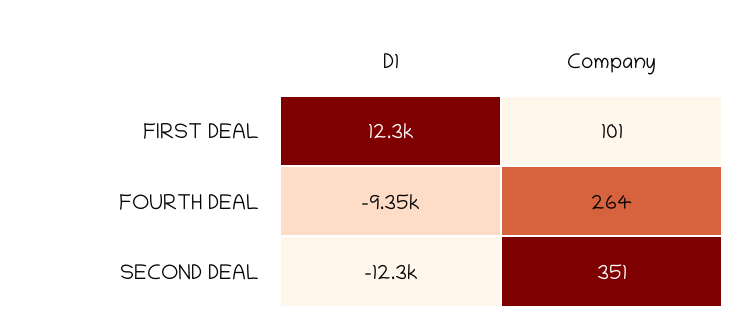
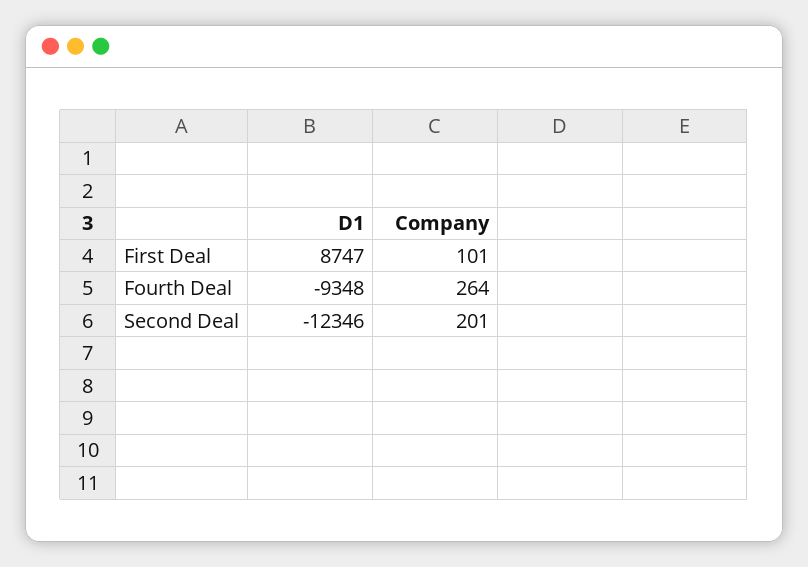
D1, FIRST DEAL: 12300 -> 8747
Company, SECOND DEAL: 351 -> 201

